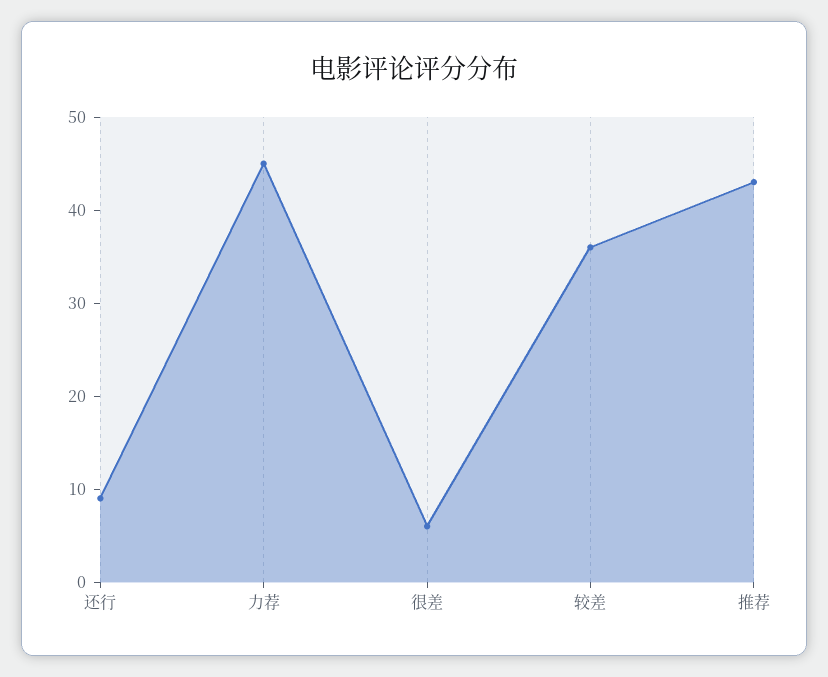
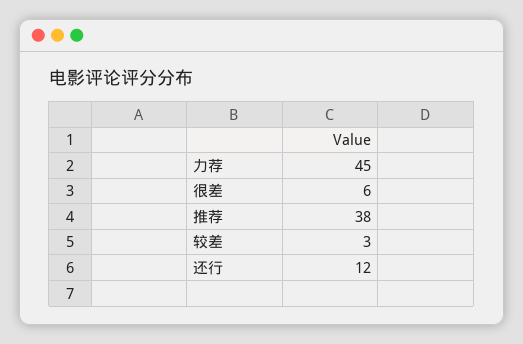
还行: 9 -> 12
较差: 36 -> 3
推荐: 43 -> 38

